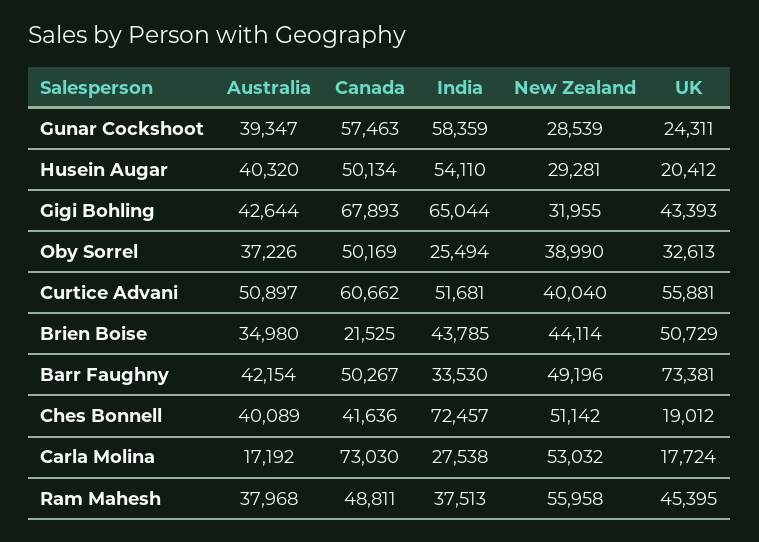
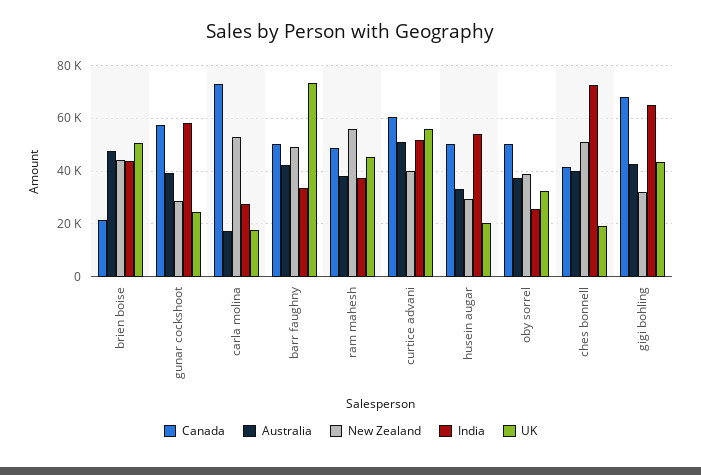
Australia, Husein Augar: 40320 -> 32500
Australia, Brien Boise: 34980 -> 47500

